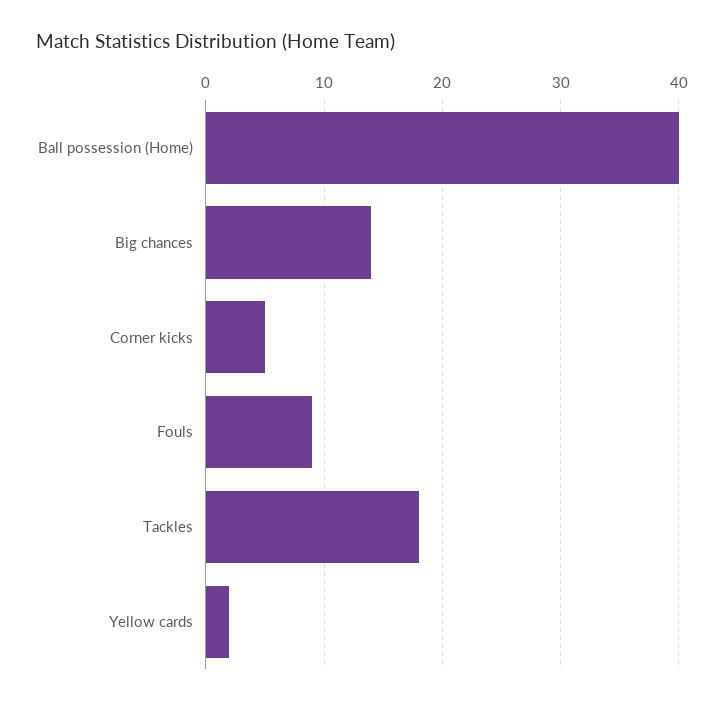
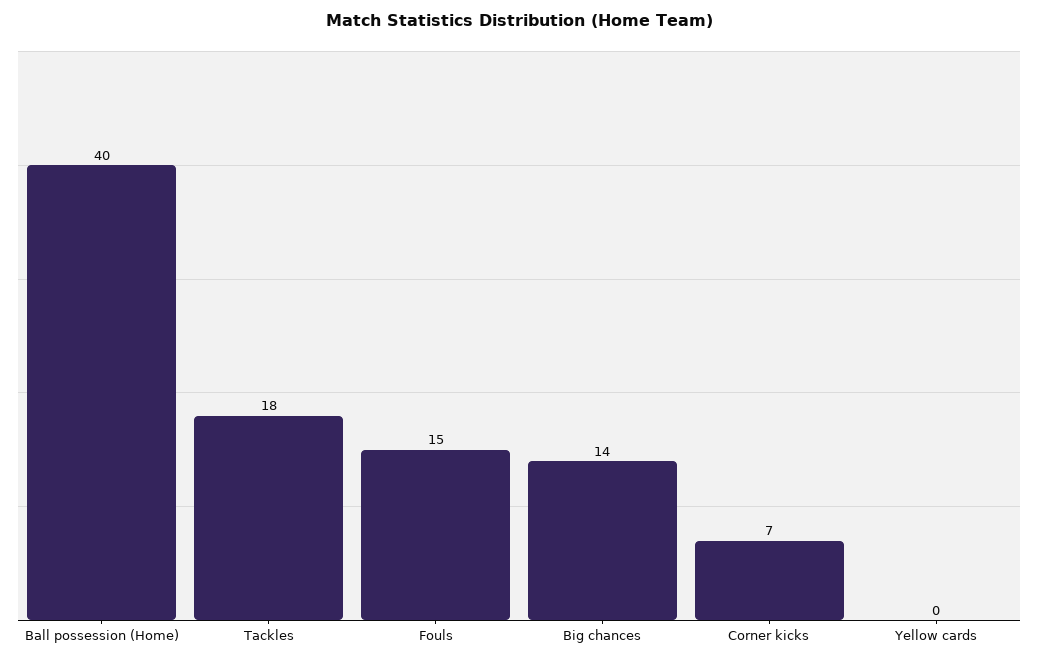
Corner kicks: 5 -> 7
Fouls: 9 -> 15
Yellow cards: 2 -> 0

